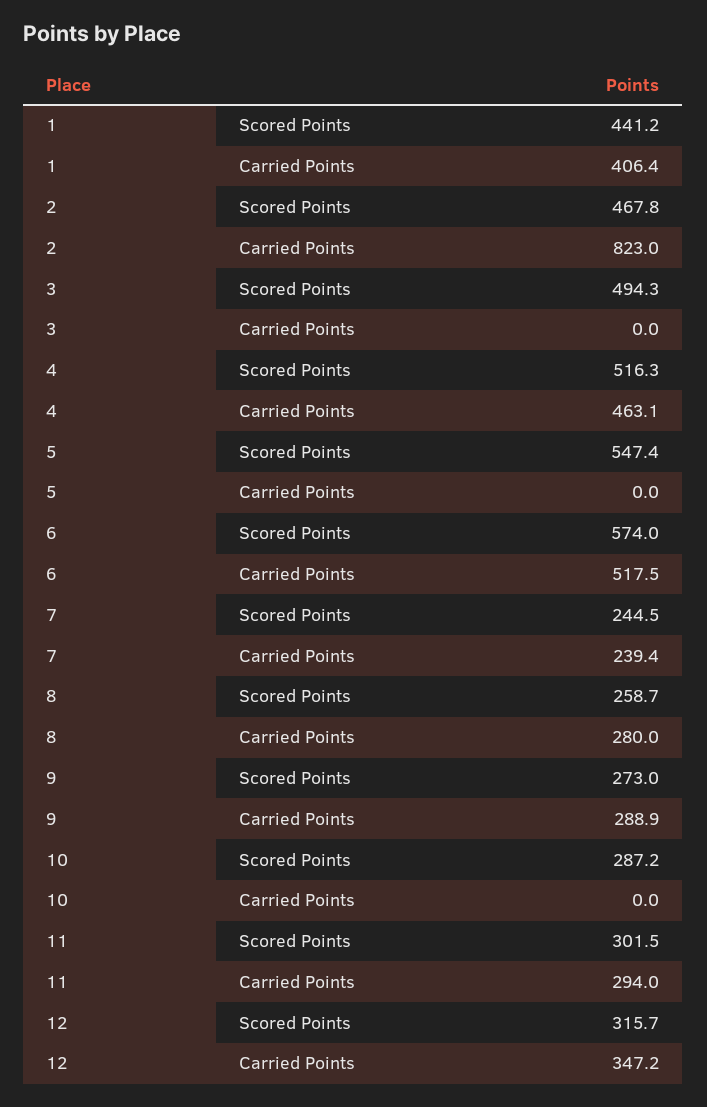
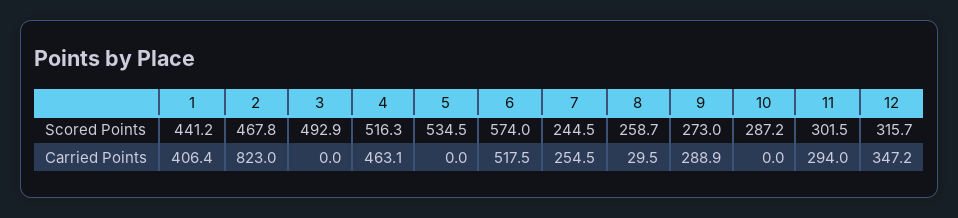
3, Scored Points: 494.3 -> 492.9
5, Scored Points: 547.4 -> 534.5
7, Carried Points: 239.4 -> 254.5
8, Carried Points: 280 -> 29.5

